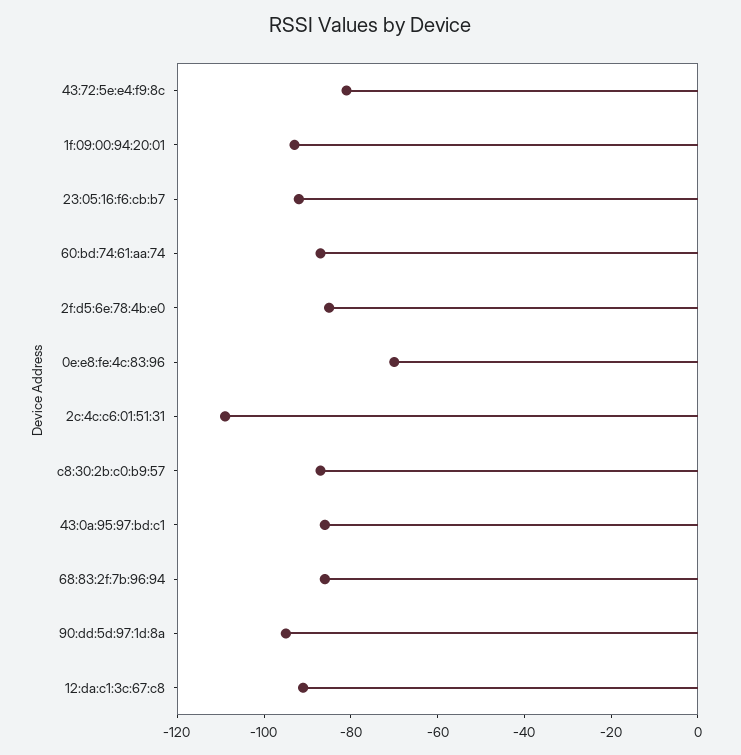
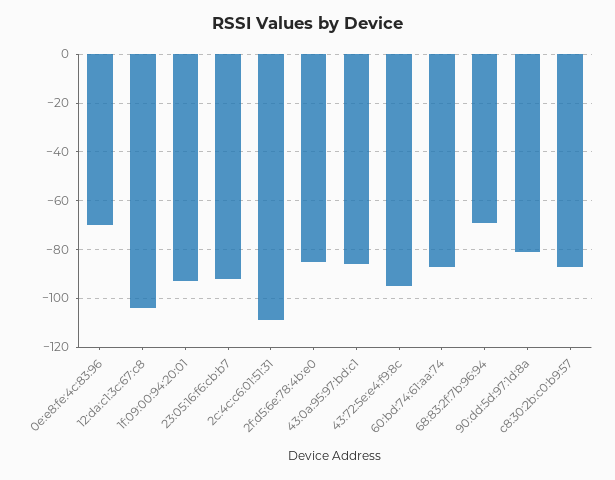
43:72:5e:e4:f9:8c: -80 -> -95
68:83:2f:7b:96:94: -85 -> -70
90:dd:5d:97:1d:8a: -95 -> -80
12:da:c1:3c:67:c8: -90 -> -105

